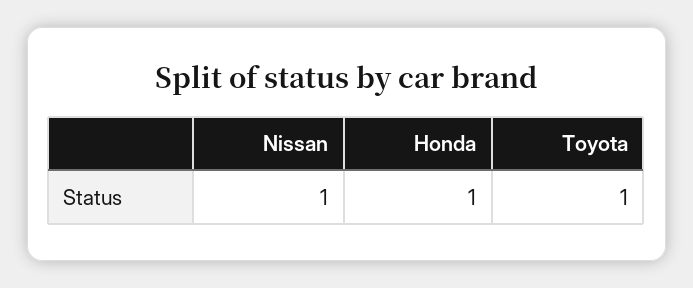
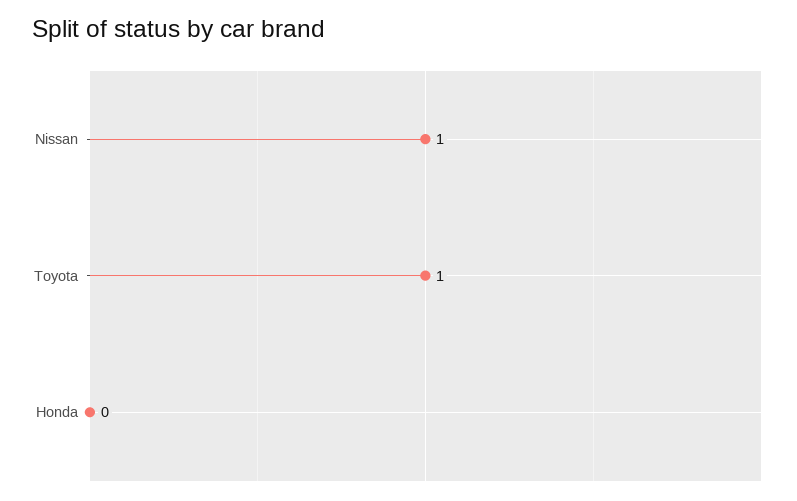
Honda: 1 -> 0

